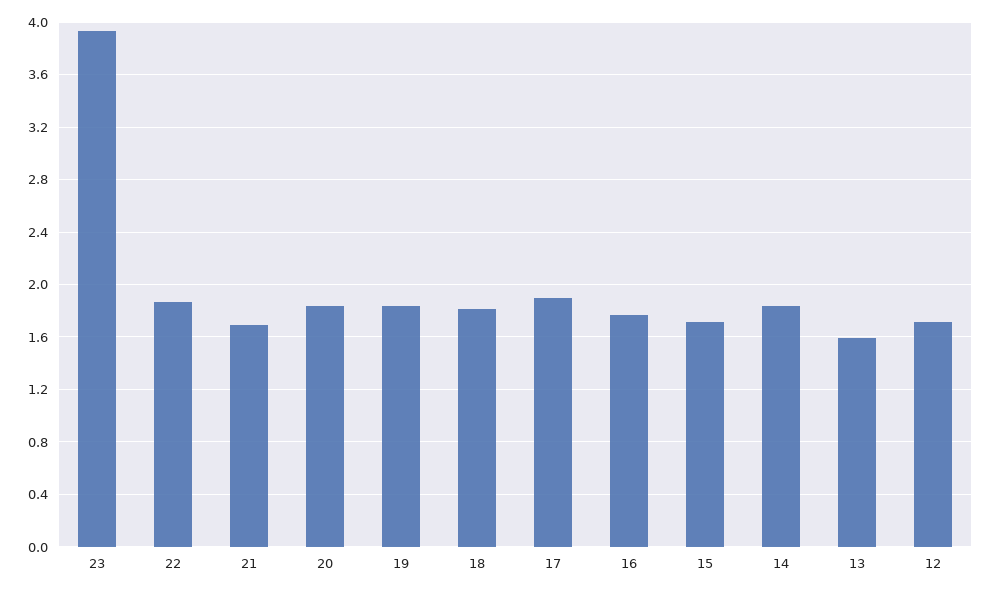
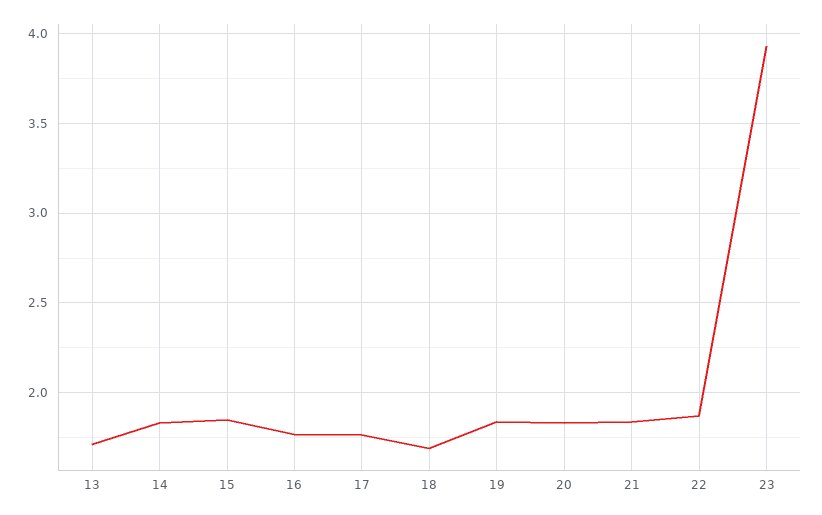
21: 1.7 -> 1.85
18: 1.8 -> 1.7
17: 1.9 -> 1.75
15: 1.7 -> 1.85
13: 1.6 -> 1.7
12: 1.7 -> none

